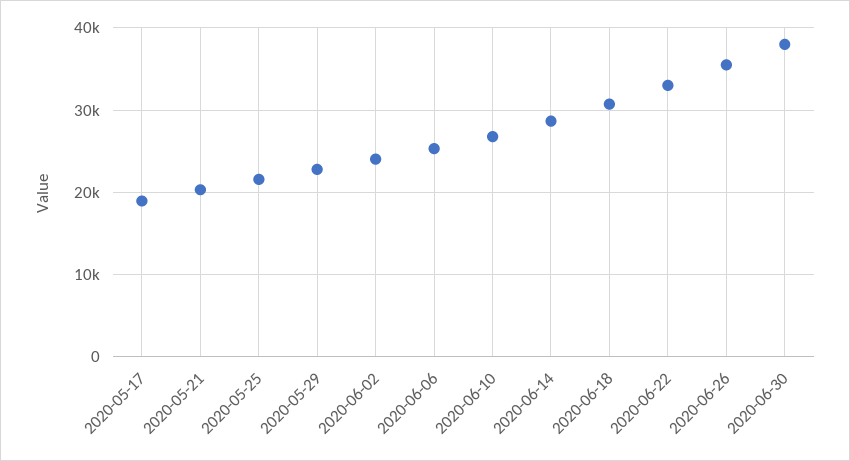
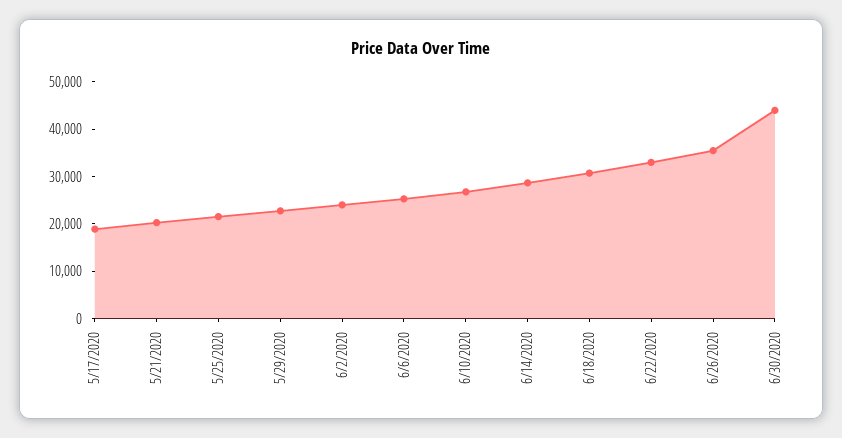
2020-06-30: 38000 -> 44000

